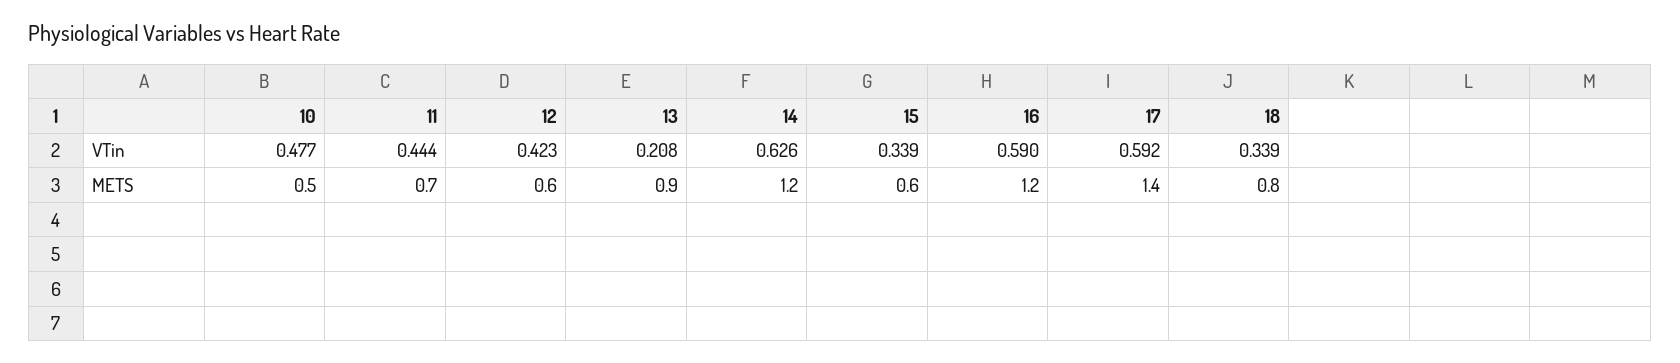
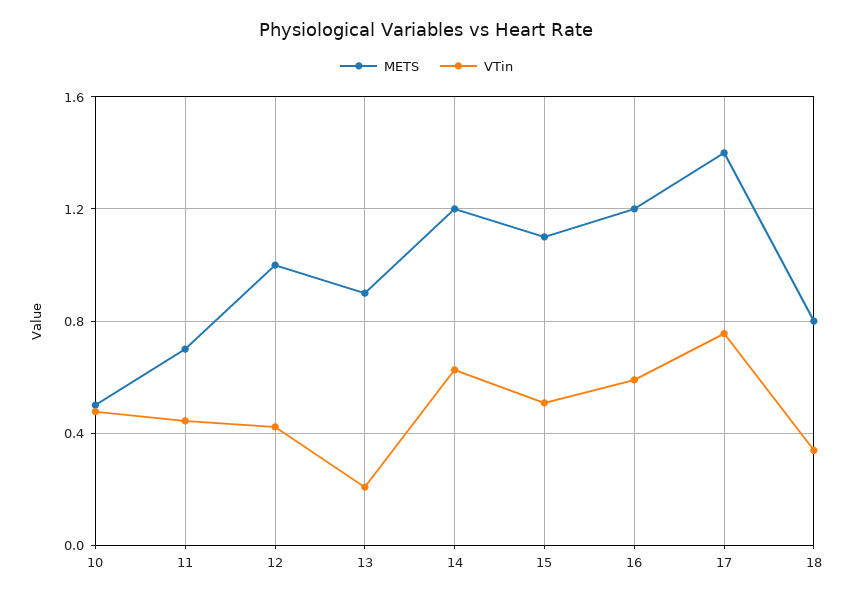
VTin, 15: 0.339 -> 0.5
VTin, 17: 0.592 -> 0.75
METS, 12: 0.6 -> 1
METS, 15: 0.6 -> 1.1

